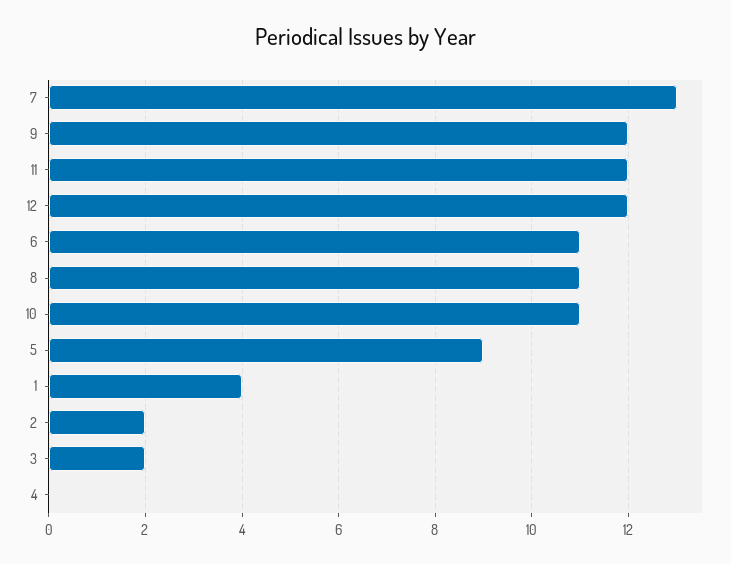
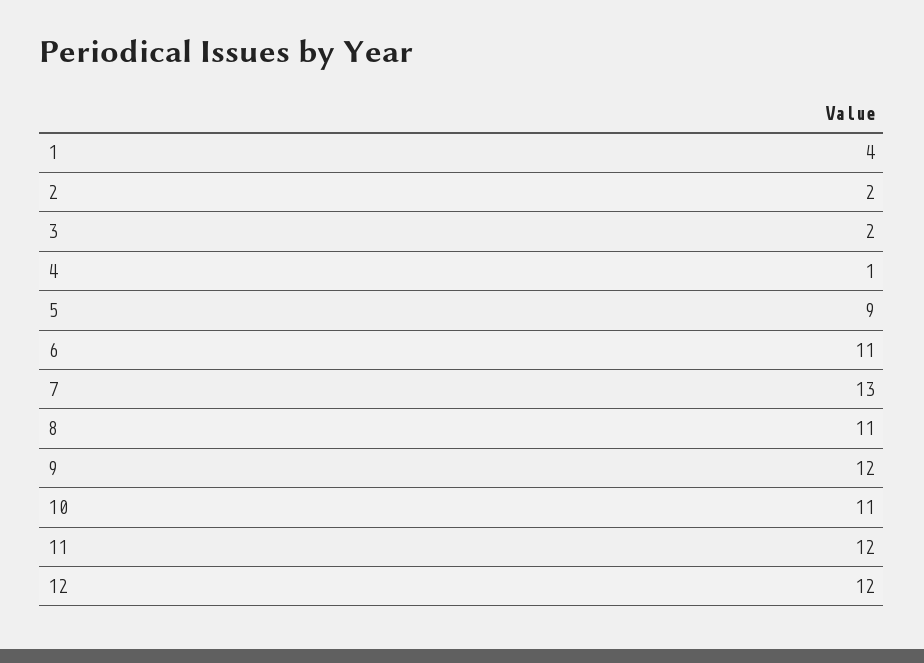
4: 0 -> 1

